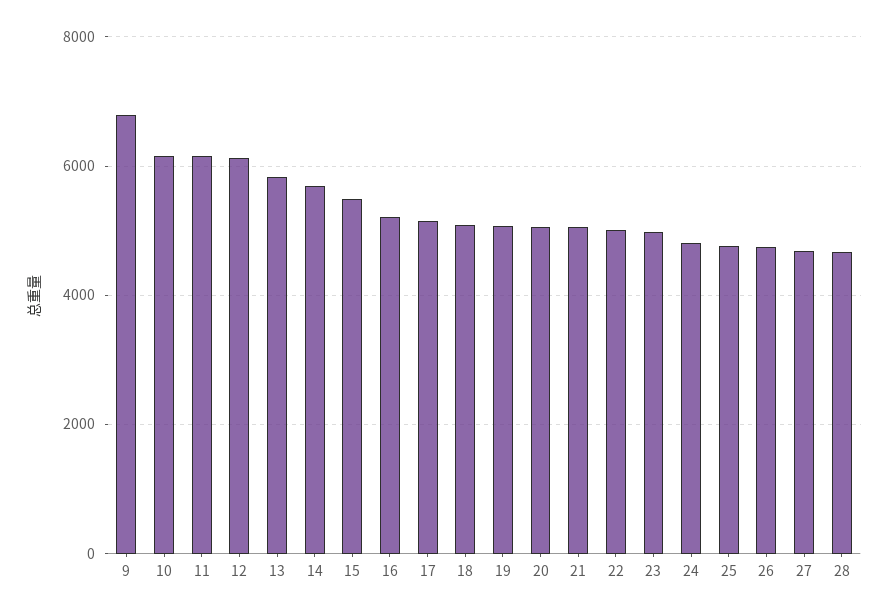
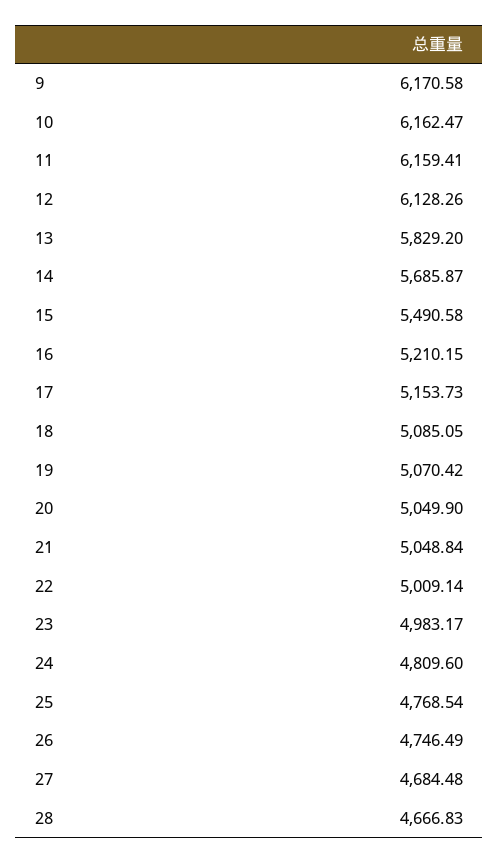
9: 6800 -> 6170.58

